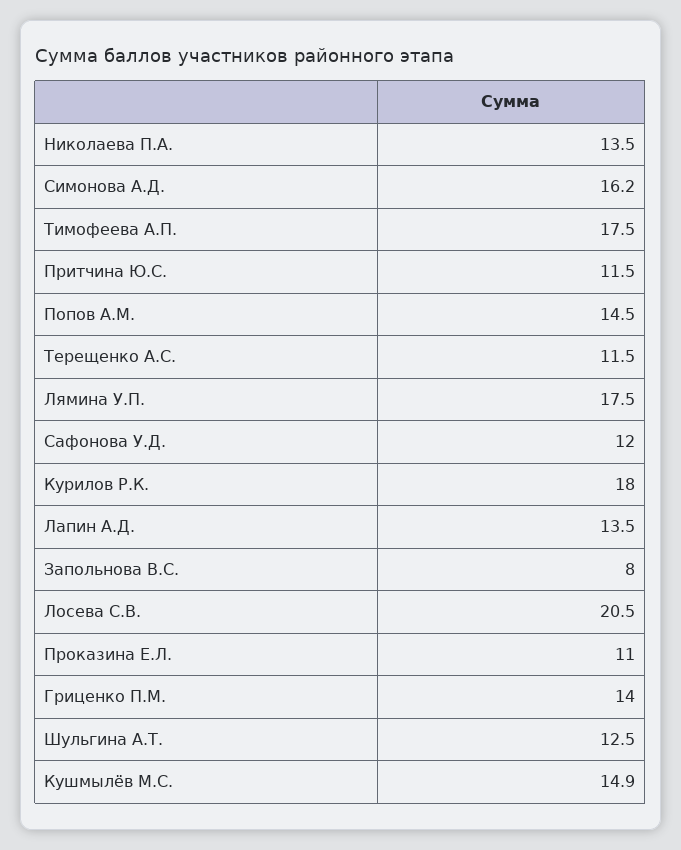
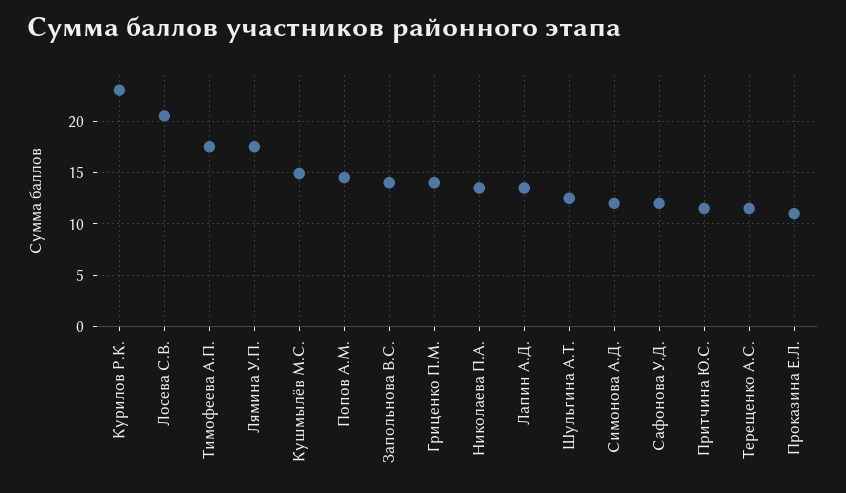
Симонова А.Д.: 16.2 -> 12
Курилов Р.К.: 18 -> 23
Запольнова В.С.: 8 -> 14

